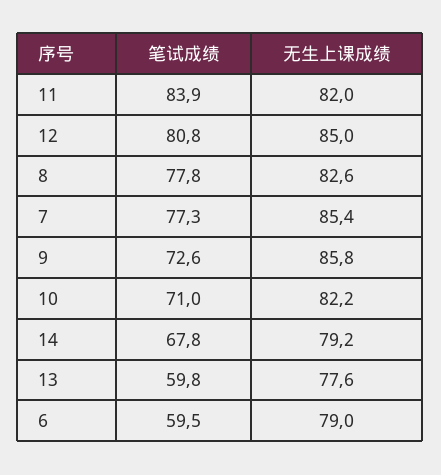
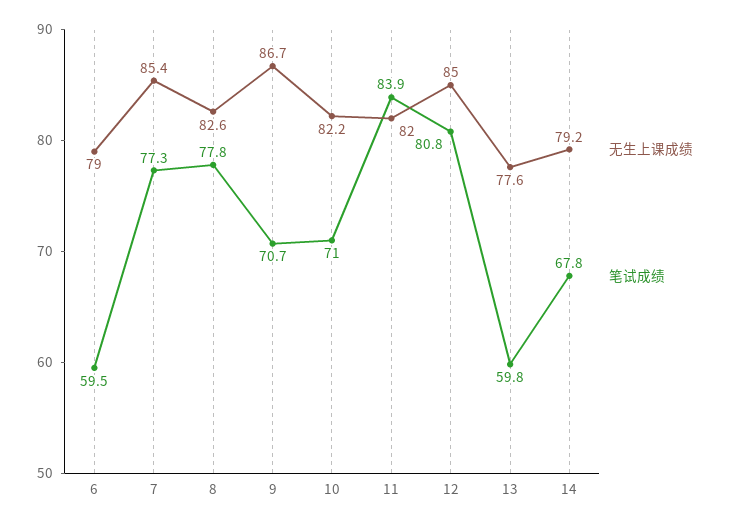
笔试成绩, 9: 72.6 -> 70.7
无生上课成绩, 9: 85.8 -> 86.7

